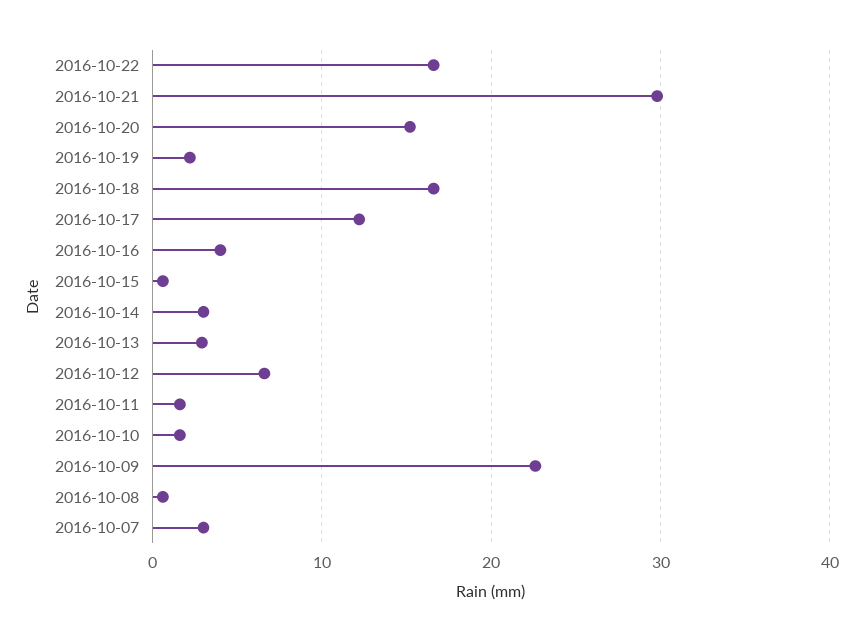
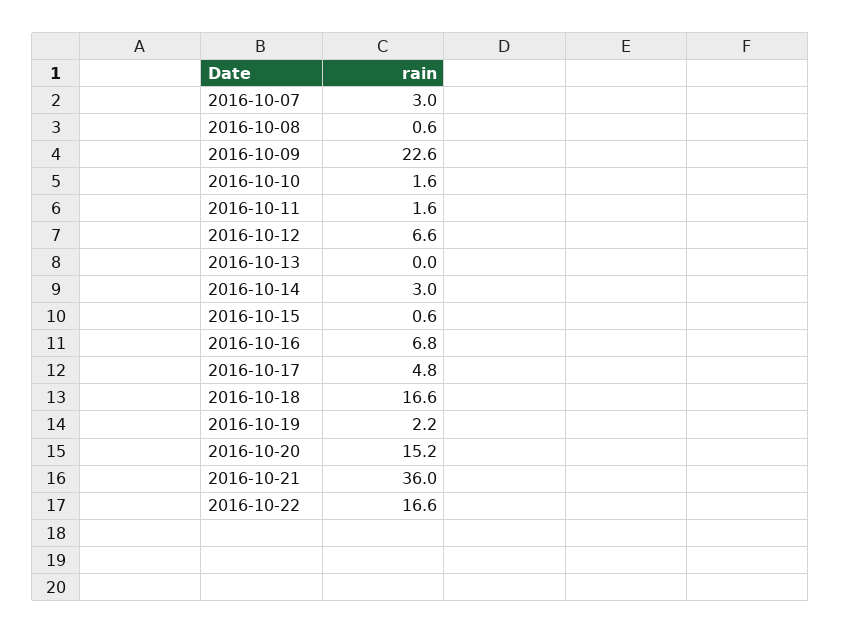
2016-10-21: 30 -> 36
2016-10-17: 12 -> 4.8
2016-10-16: 4 -> 6.8
2016-10-13: 3 -> 0

